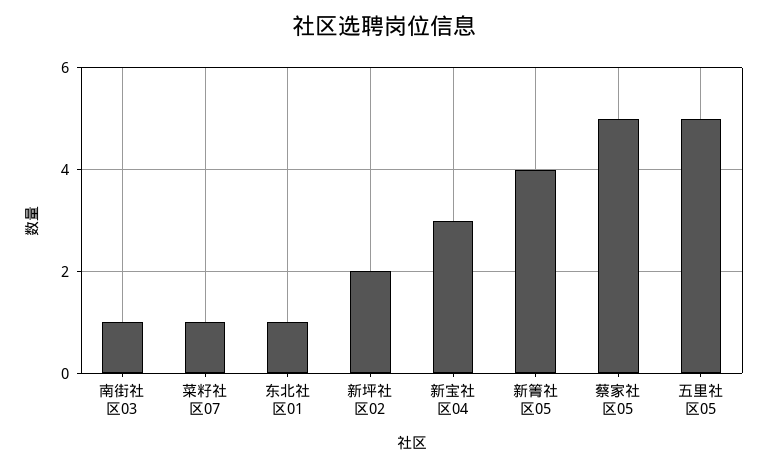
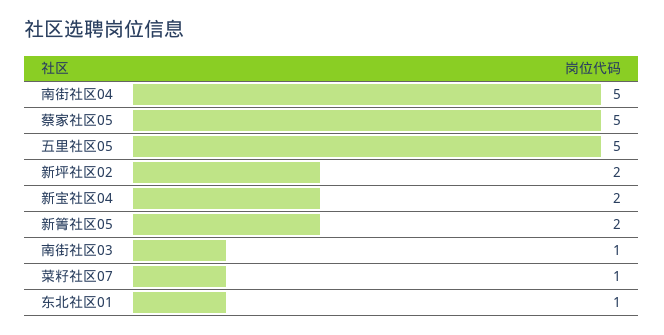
新宝社区04: 3 -> 2
新箐社区05: 4 -> 2
南街社区04: none -> 5

